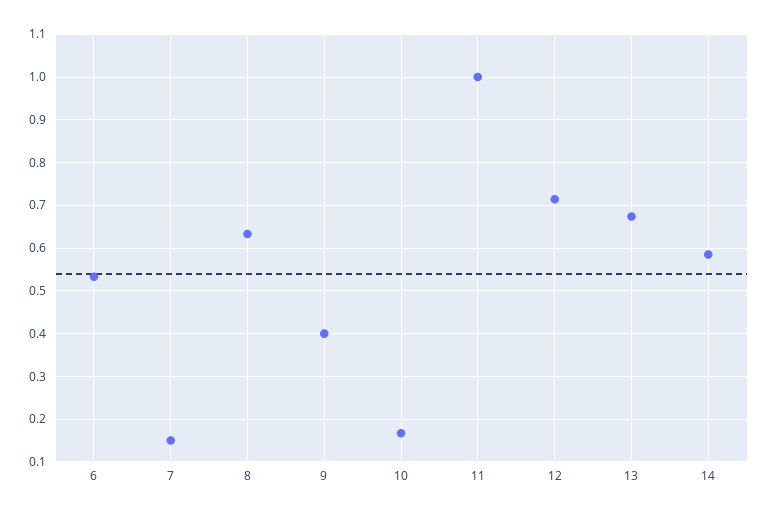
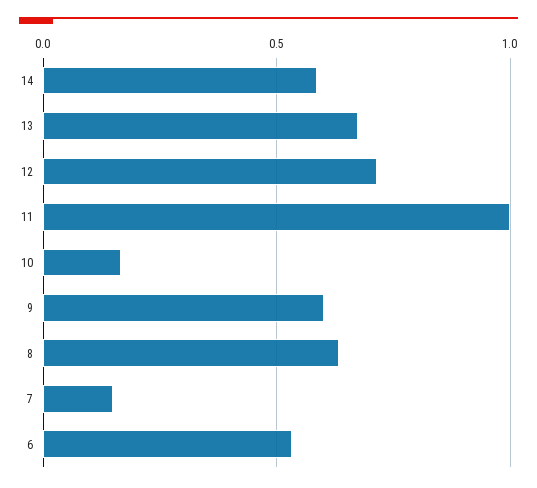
9: 0.4 -> 0.6

